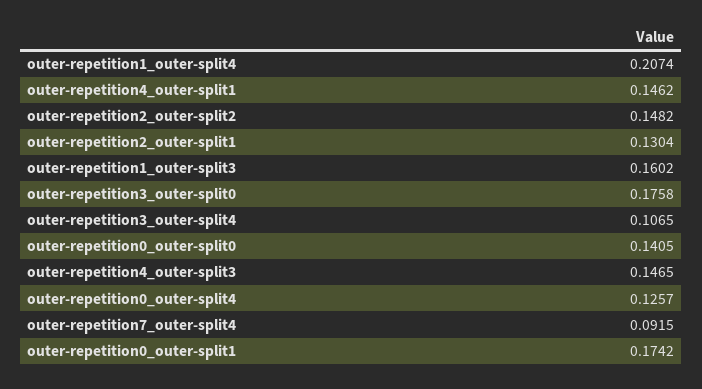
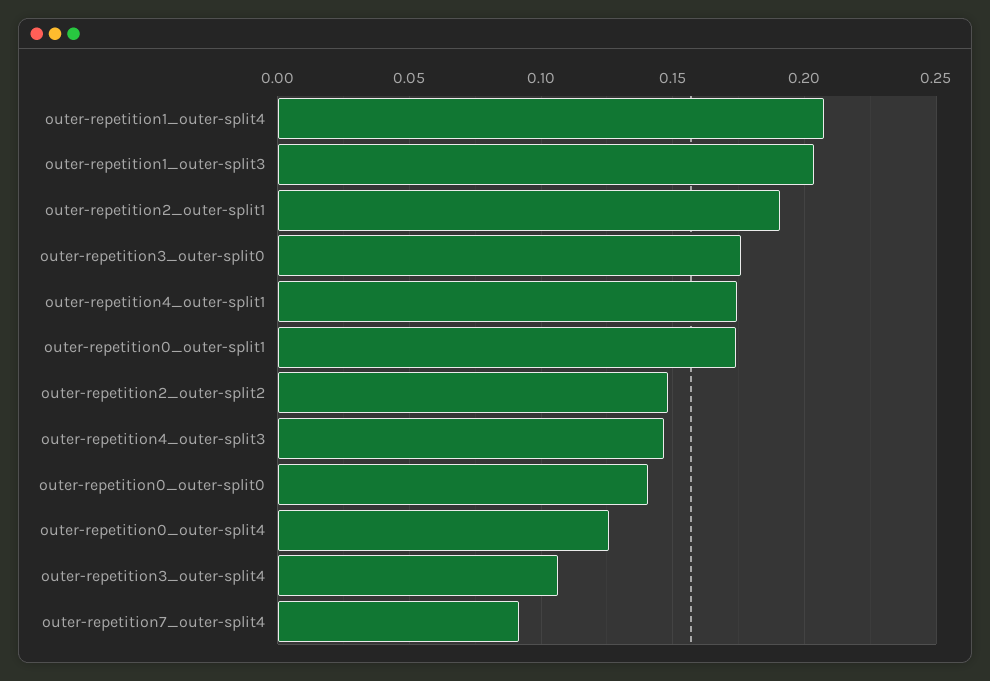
outer-repetition4_outer-split1: 0.1462 -> 0.175
outer-repetition2_outer-split1: 0.1304 -> 0.19
outer-repetition1_outer-split3: 0.1602 -> 0.205

